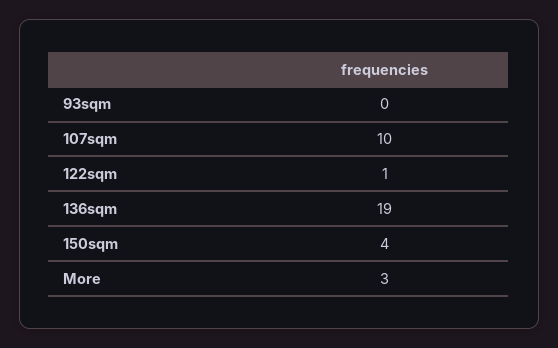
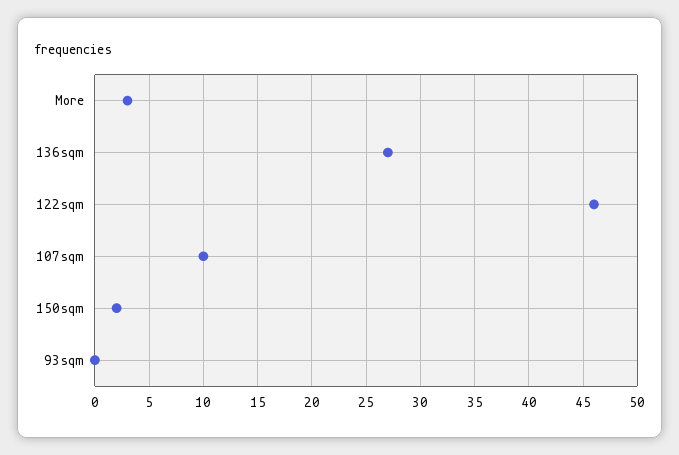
122sqm: 1 -> 46
136sqm: 19 -> 27
150sqm: 4 -> 2

